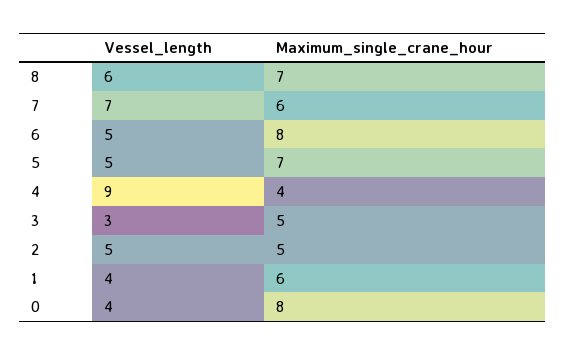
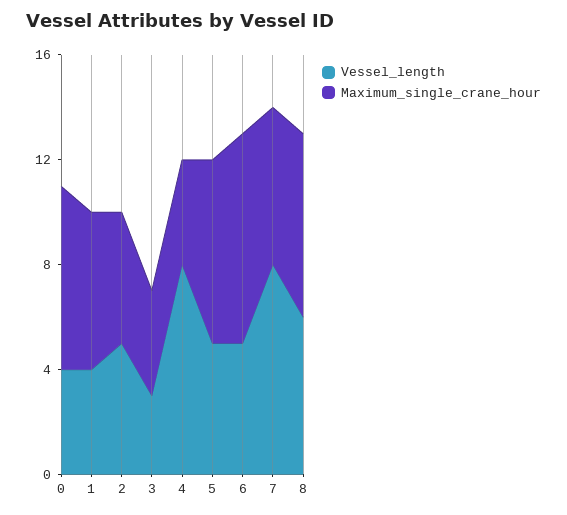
Vessel_length, 7: 7 -> 8
Vessel_length, 4: 9 -> 8
Maximum_single_crane_hour, 3: 5 -> 4
Maximum_single_crane_hour, 0: 8 -> 7

